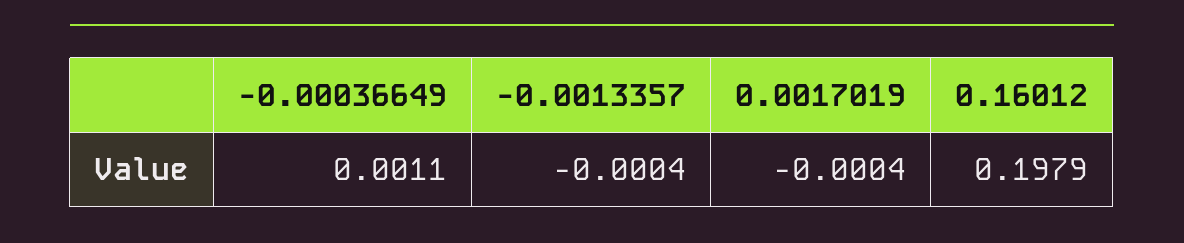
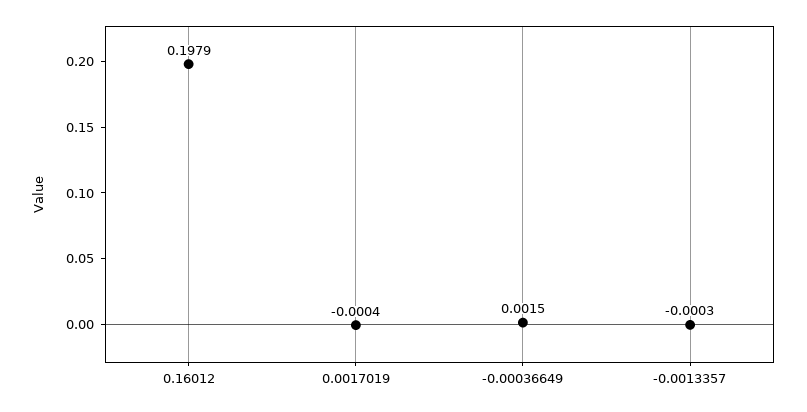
-0.00036649: 0.0011 -> 0.0015
-0.0013357: -0.0004 -> -0.0003

